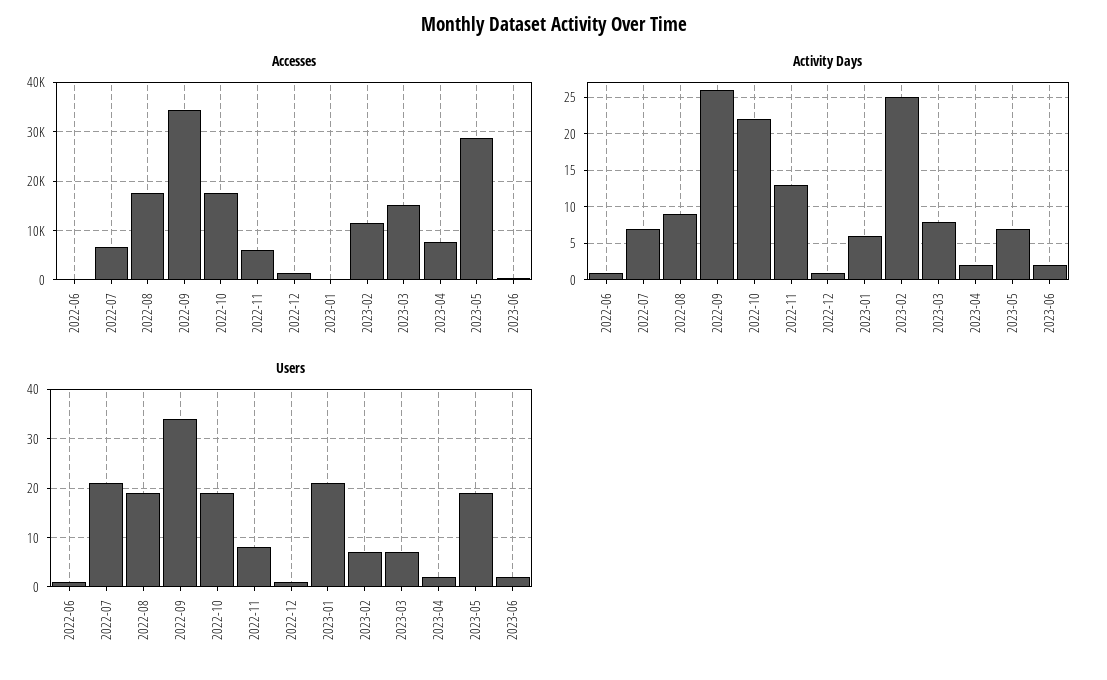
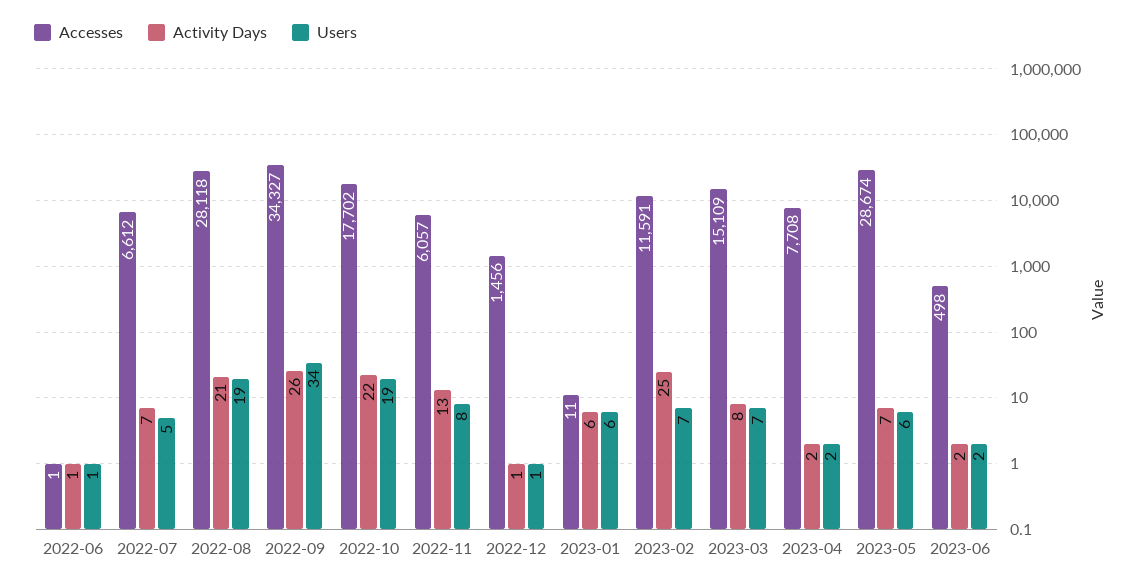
Accesses, 2022-08: 18000 -> 28118
Activity Days, 2022-08: 9 -> 21
Users, 2022-07: 20 -> 5
Users, 2023-01: 20 -> 6
Users, 2023-05: 20 -> 6

